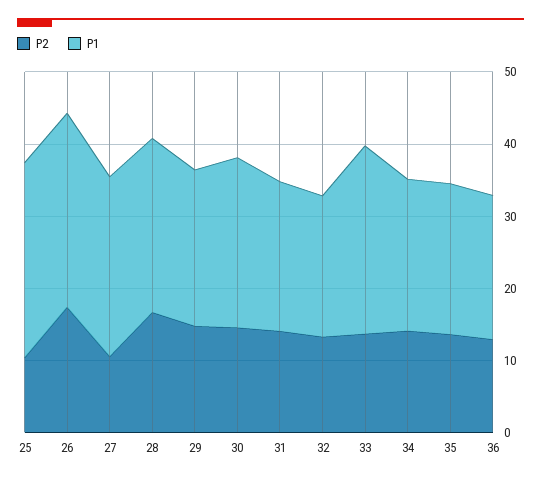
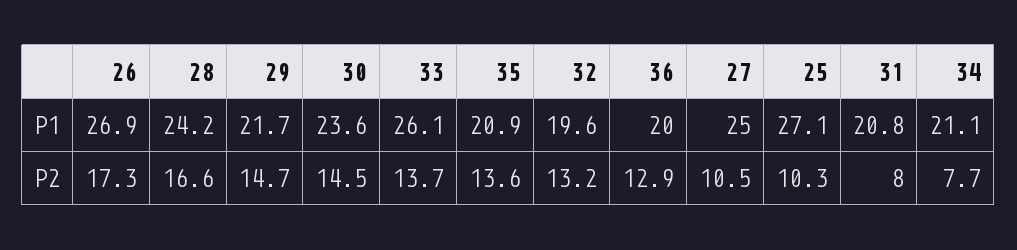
P2, 31: 14 -> 8
P2, 34: 14 -> 7.7

